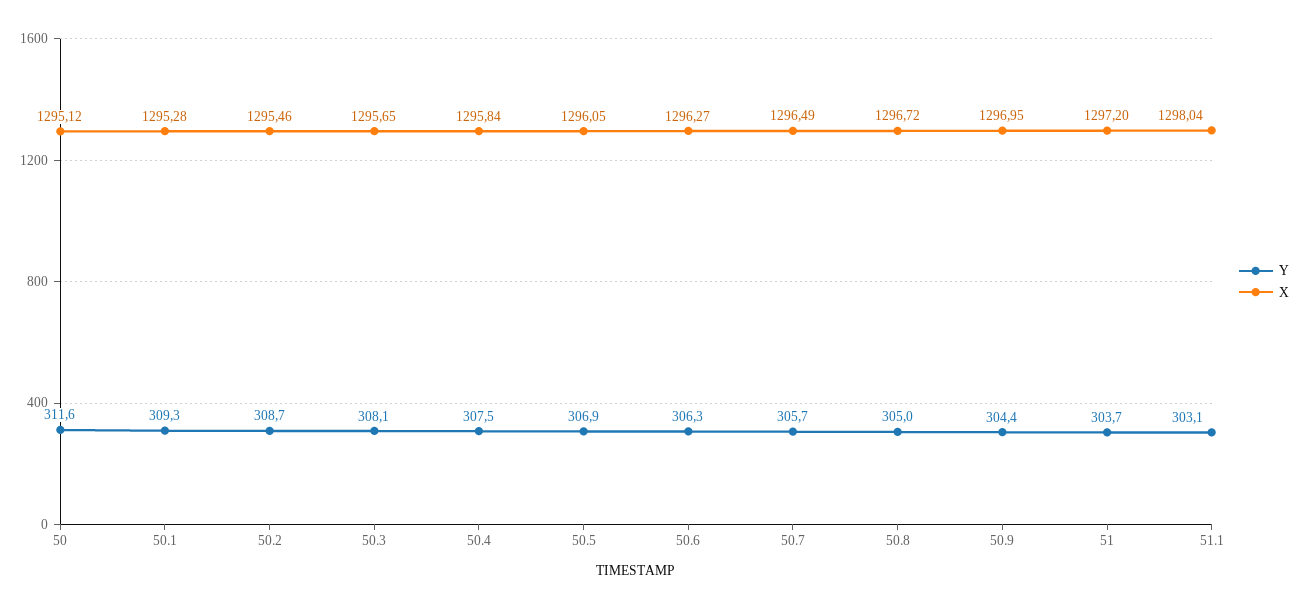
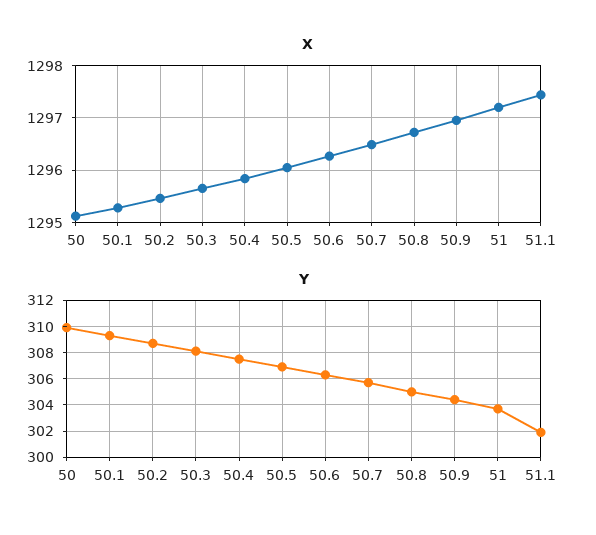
Y, 50: 311.6 -> 310
Y, 51.1: 303.1 -> 302
X, 51.1: 1298.04 -> 1297.4

